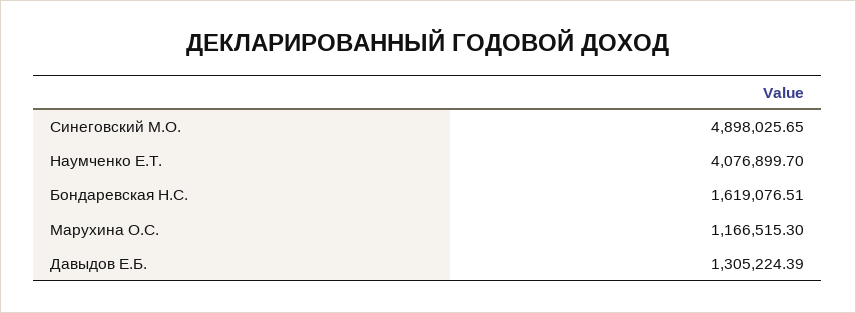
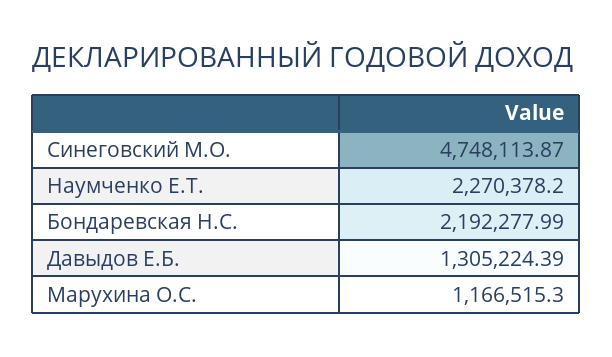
Синеговский М.О.: 4898025.65 -> 4748113.87
Наумченко Е.Т.: 4076899.7 -> 2270378.2
Бондаревская Н.С.: 1619076.51 -> 2192277.99

